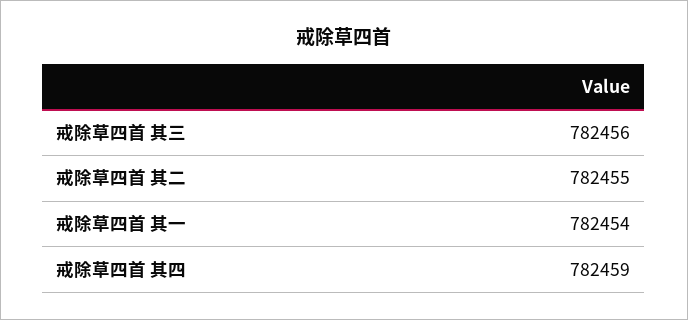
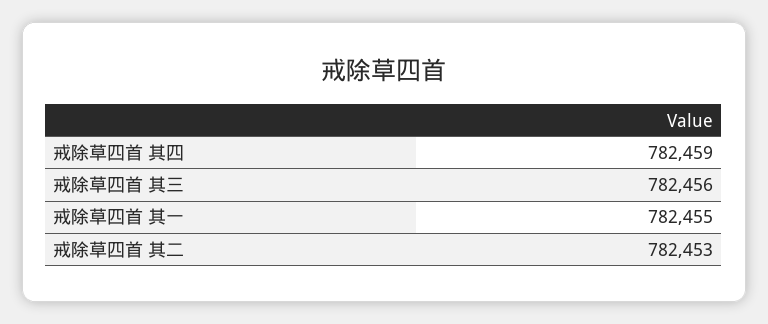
戒除草四首 其二: 782455 -> 782453
戒除草四首 其一: 782454 -> 782455

